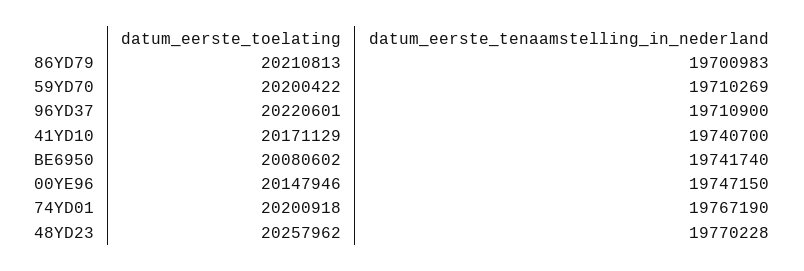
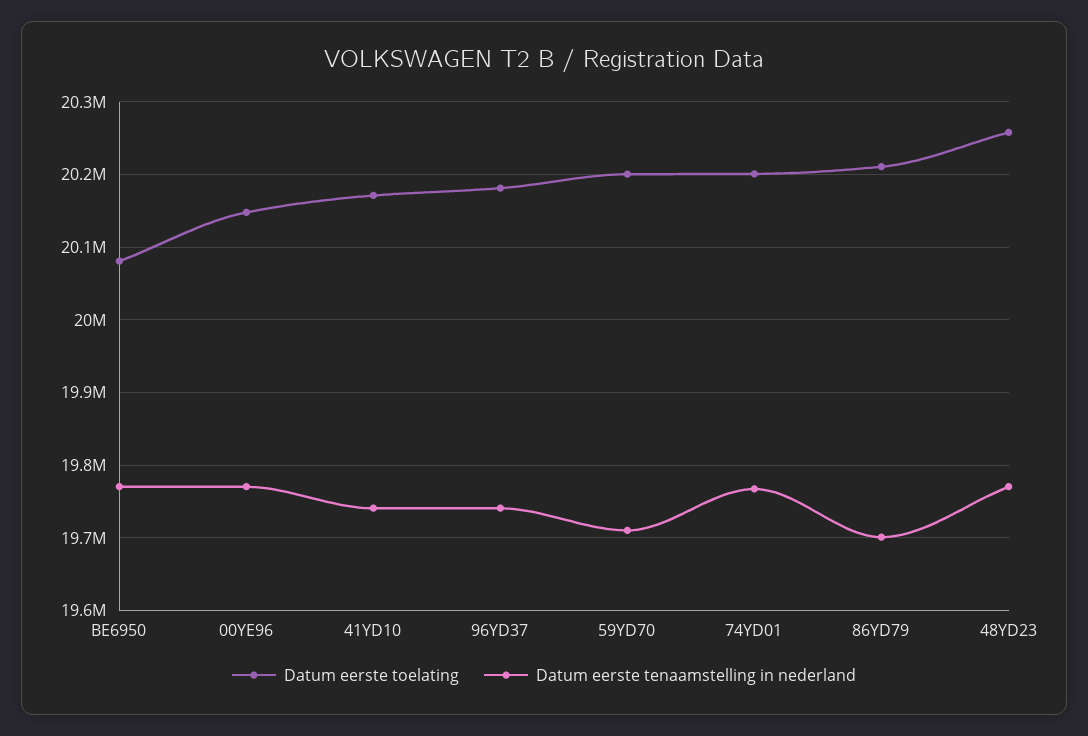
datum_eerste_toelating, 96YD37: 20220601 -> 20180000
datum_eerste_tenaamstelling_in_nederland, 96YD37: 19710900 -> 19740000
datum_eerste_tenaamstelling_in_nederland, BE6950: 19741740 -> 19770000
datum_eerste_tenaamstelling_in_nederland, 00YE96: 19747150 -> 19770000

